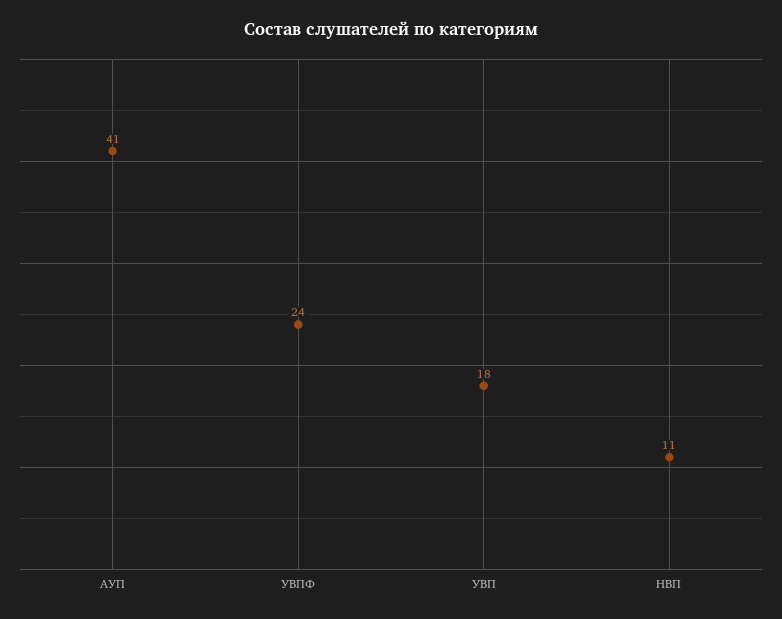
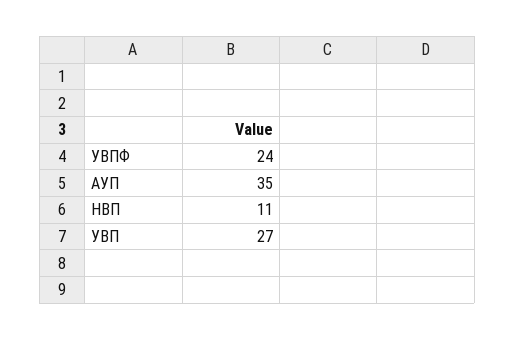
АУП: 41 -> 35
УВП: 18 -> 27

